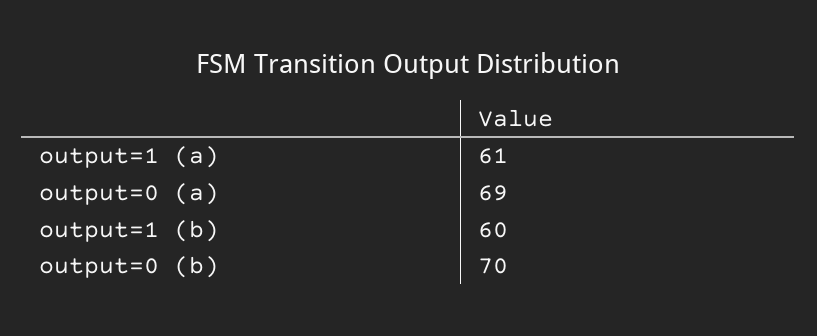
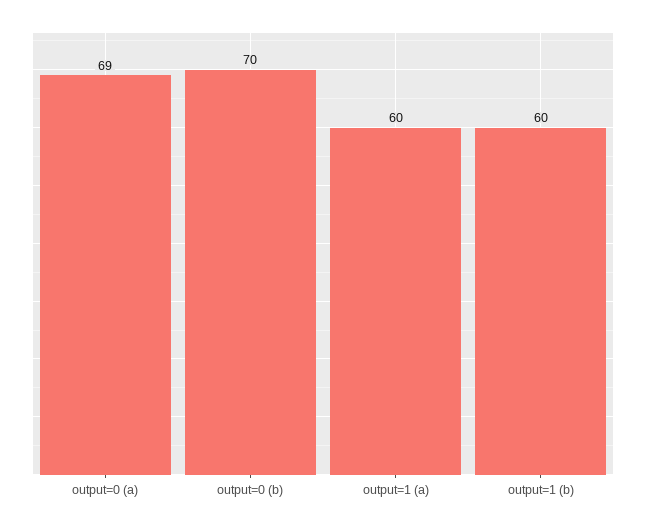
output=1 (a): 61 -> 60

